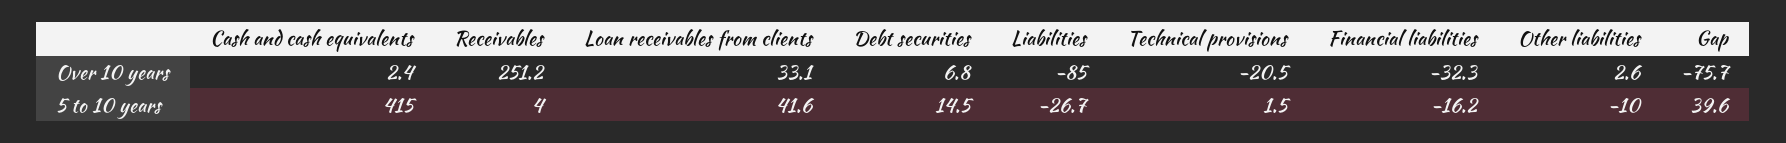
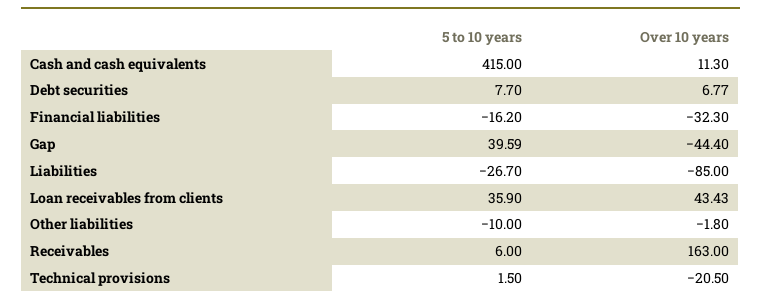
Cash and cash equivalents, Over 10 years: 2.4 -> 11.3
Receivables, Over 10 years: 251.2 -> 163
Loan receivables from clients, Over 10 years: 33.1 -> 43.43
Other liabilities, Over 10 years: 2.6 -> -1.8
Gap, Over 10 years: -75.7 -> -44.4
Receivables, 5 to 10 years: 4 -> 6
Loan receivables from clients, 5 to 10 years: 41.6 -> 35.9
Debt securities, 5 to 10 years: 14.5 -> 7.7

